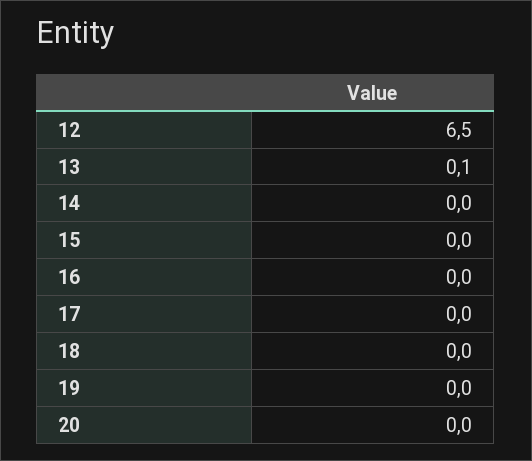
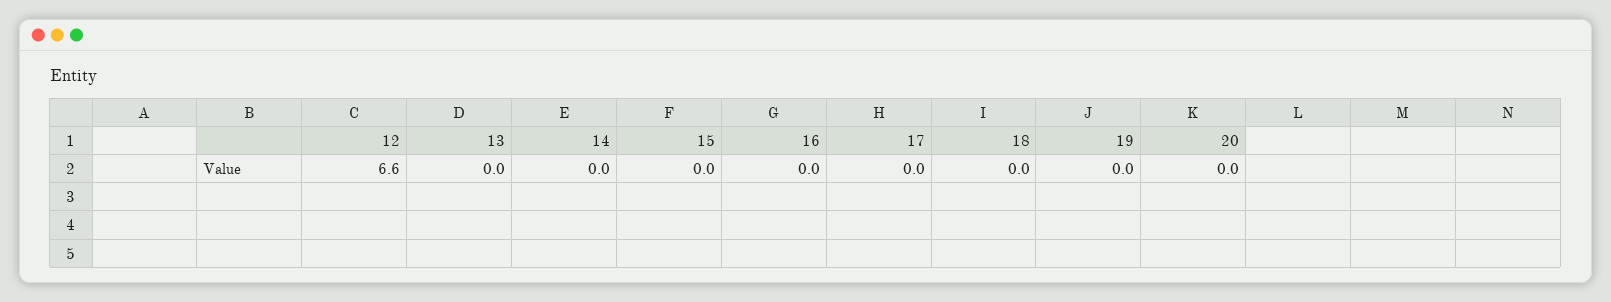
12: 6.5 -> 6.6
13: 0.1 -> 0

